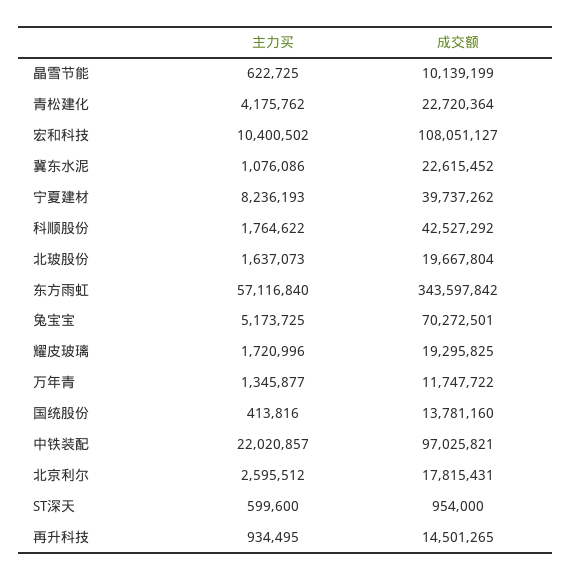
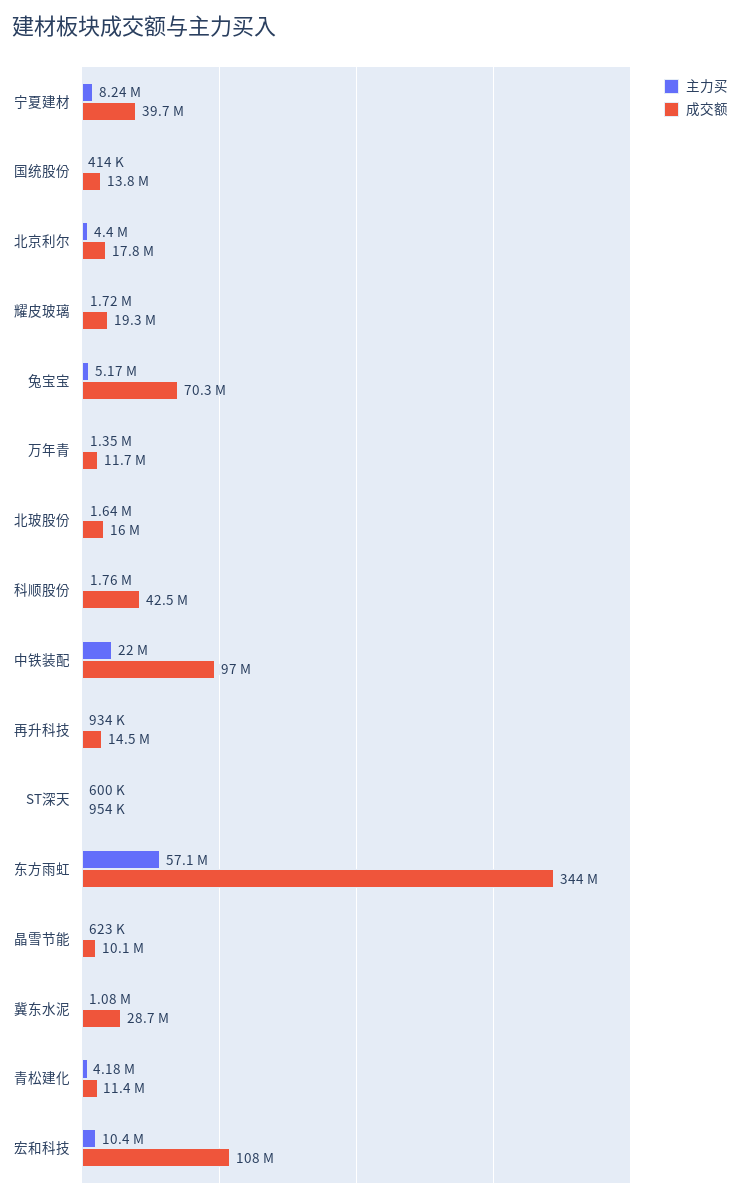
成交额, 青松建化: 22720364 -> 11400000
成交额, 冀东水泥: 22615452 -> 28700000
成交额, 北玻股份: 19667804 -> 16000000
主力买, 北京利尔: 2595512 -> 4400000

